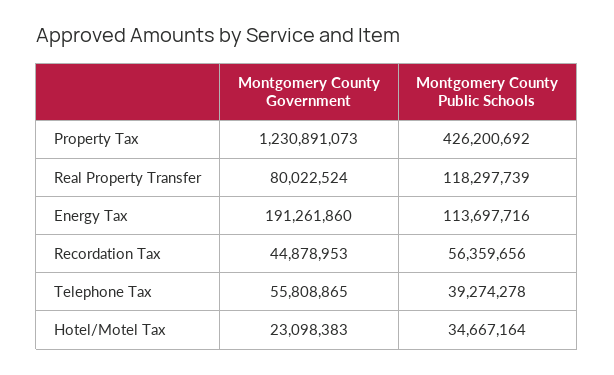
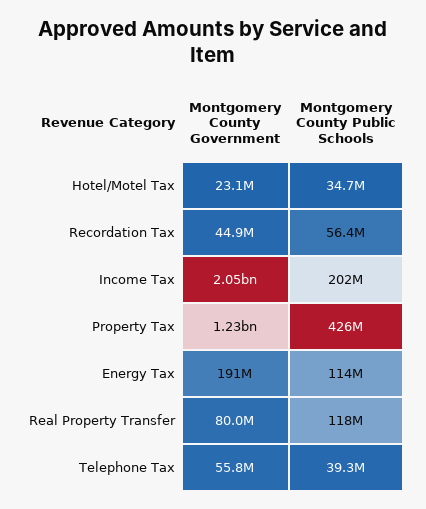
Montgomery County Government, Income Tax: none -> 2050000000
Montgomery County Public Schools, Income Tax: none -> 202000000

